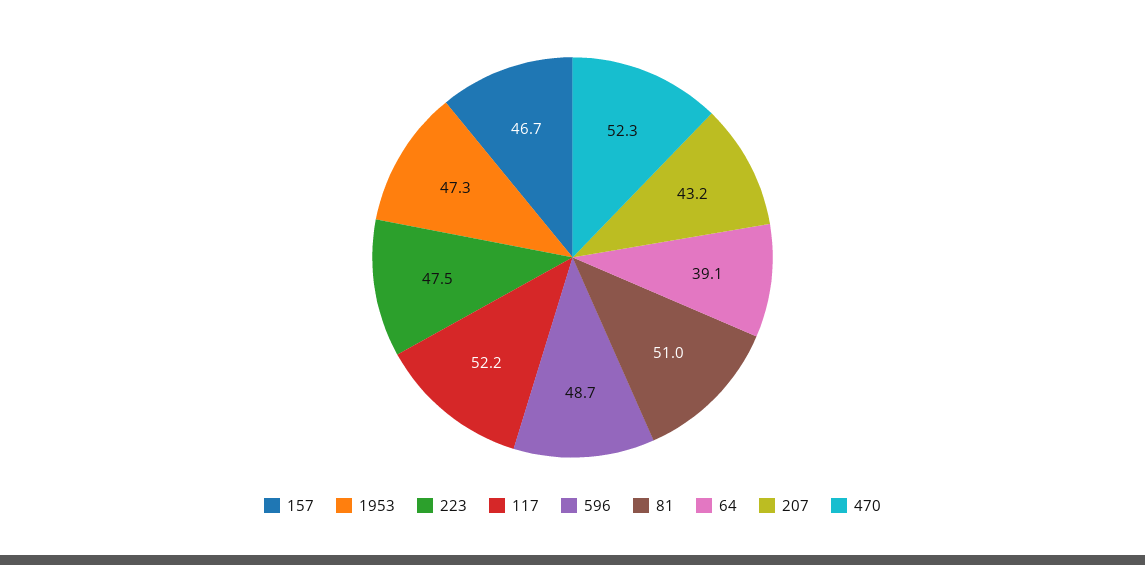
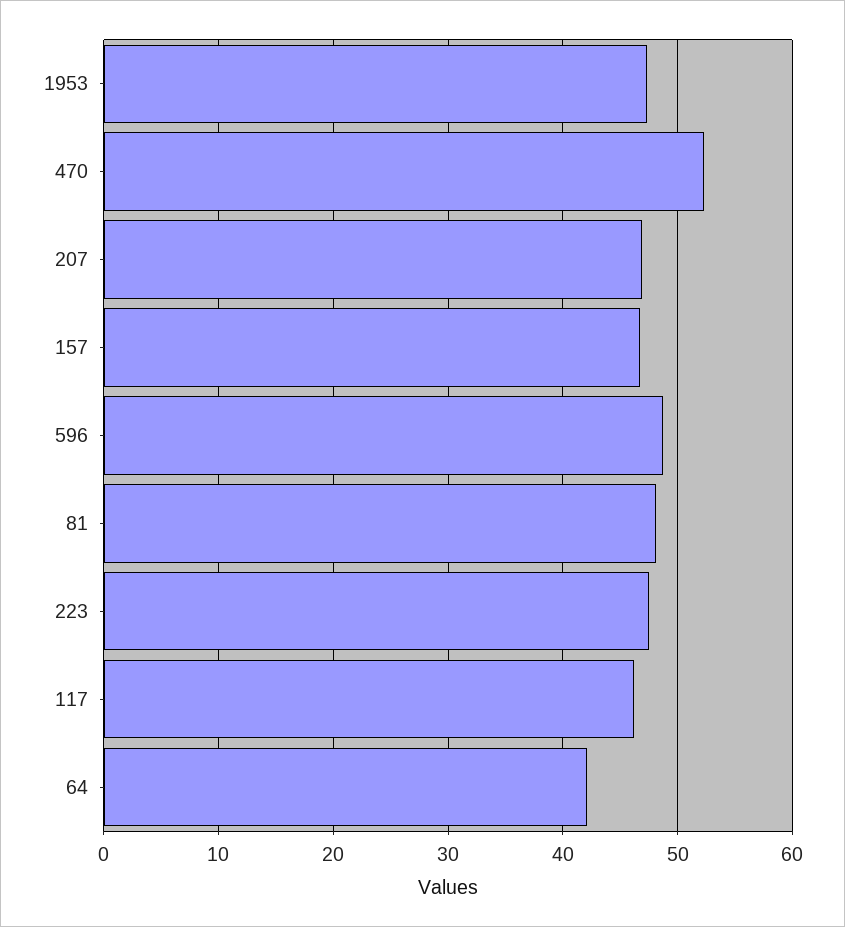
117: 52.2 -> 46
81: 51 -> 48
64: 39.1 -> 42
207: 43.2 -> 47

